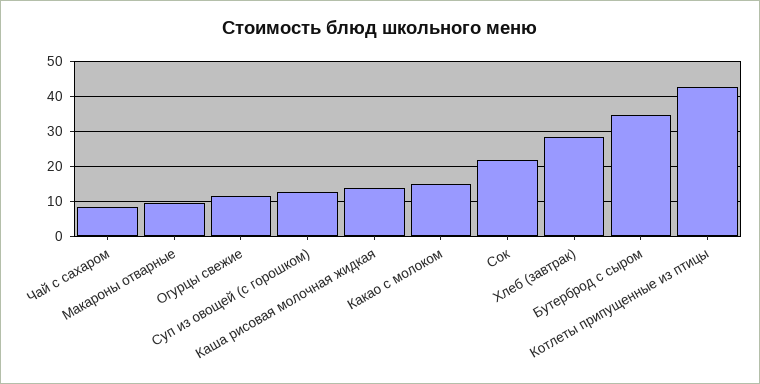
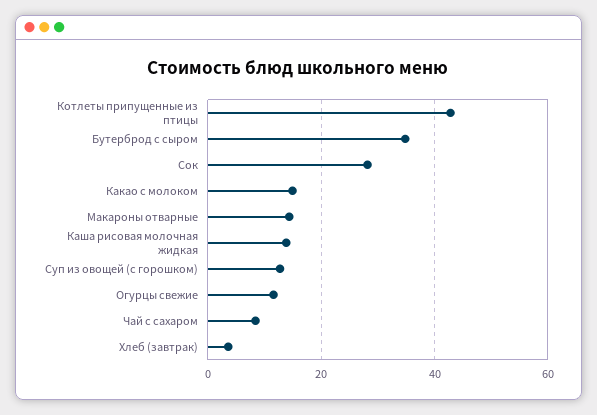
Макароны отварные: 10 -> 14
Сок: 22 -> 28
Хлеб (завтрак): 28 -> 4

